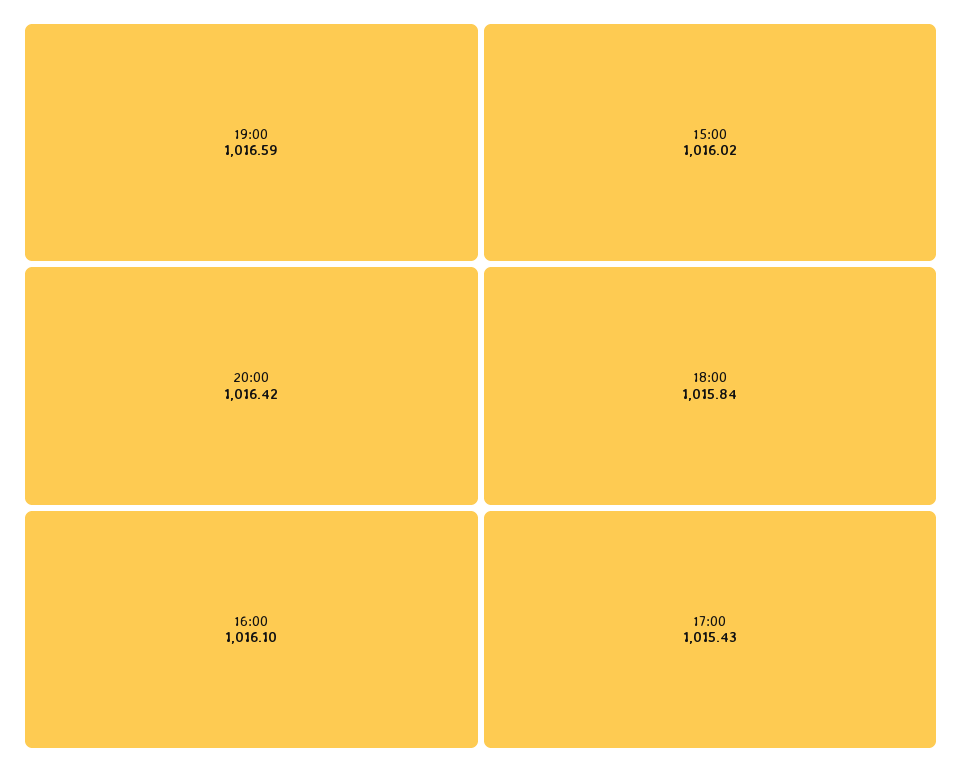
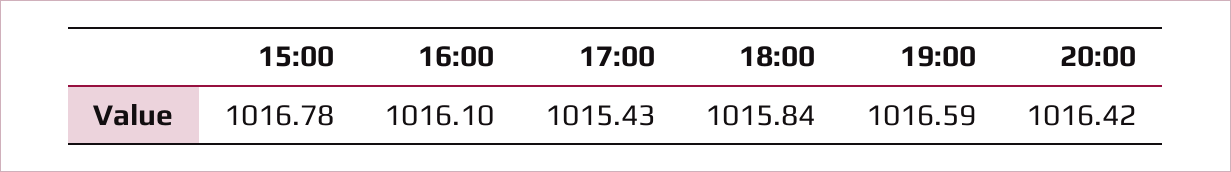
15:00: 1016.02 -> 1016.78

